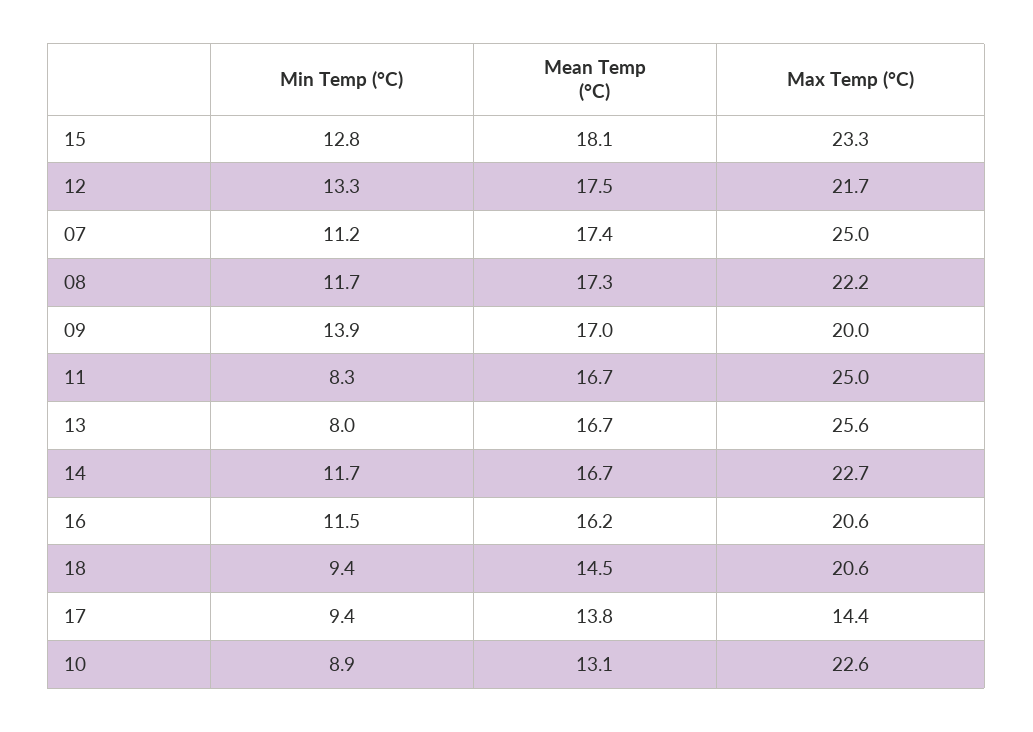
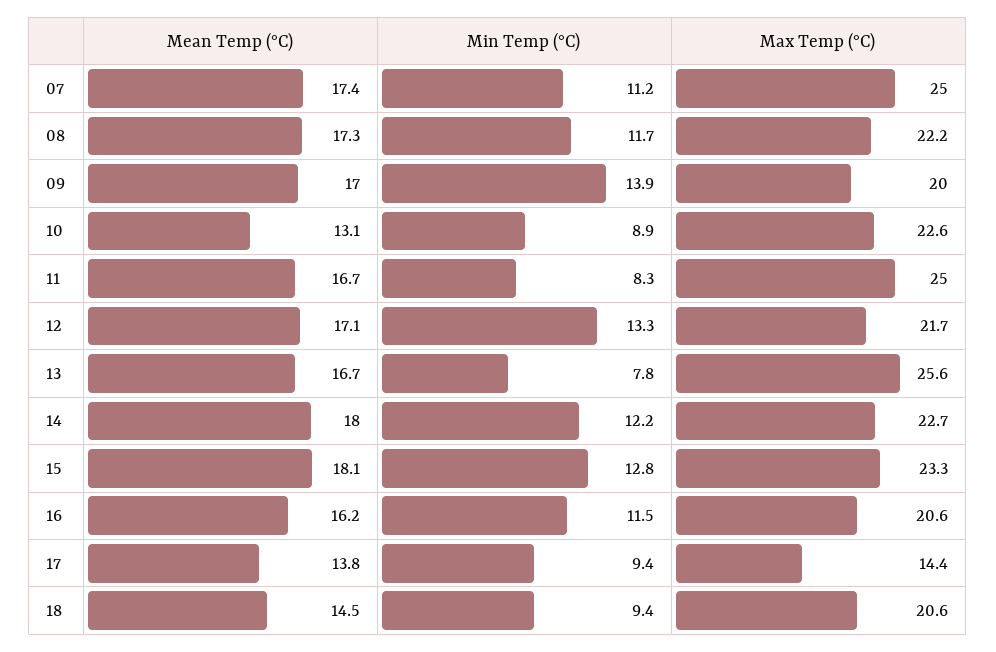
Mean Temp (°C), 12: 17.5 -> 17.1
Min Temp (°C), 13: 8 -> 7.8
Min Temp (°C), 14: 11.7 -> 12.2
Mean Temp (°C), 14: 16.7 -> 18

